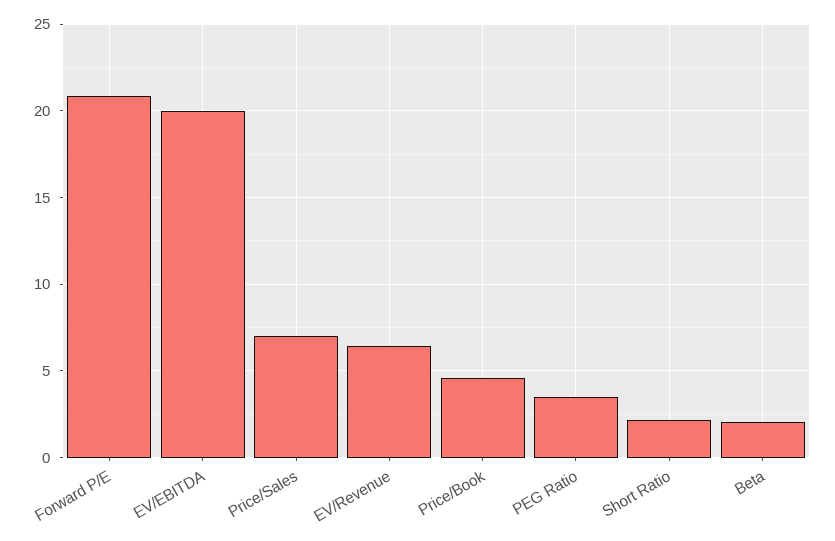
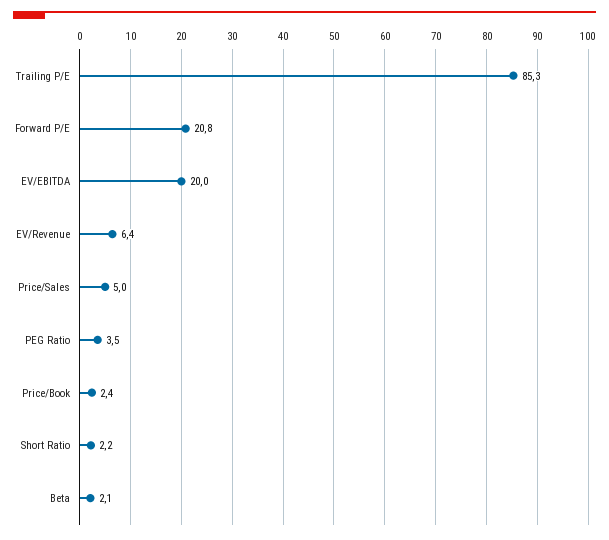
Price/Sales: 7 -> 5
Price/Book: 4.5 -> 2.4
Trailing P/E: none -> 85.3

